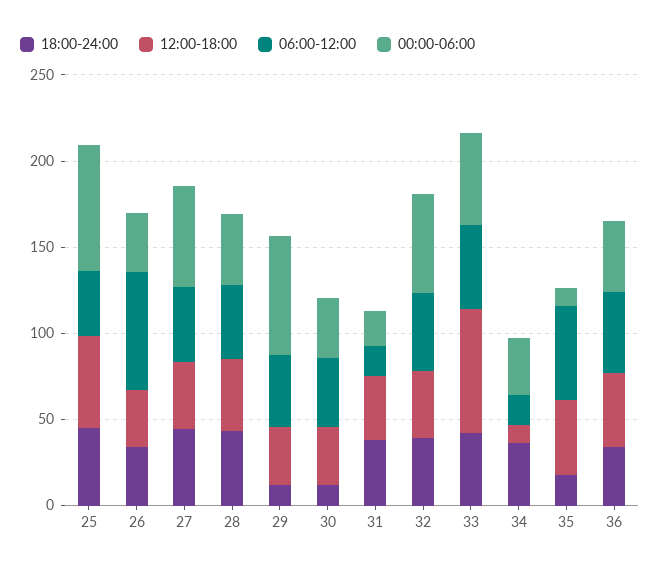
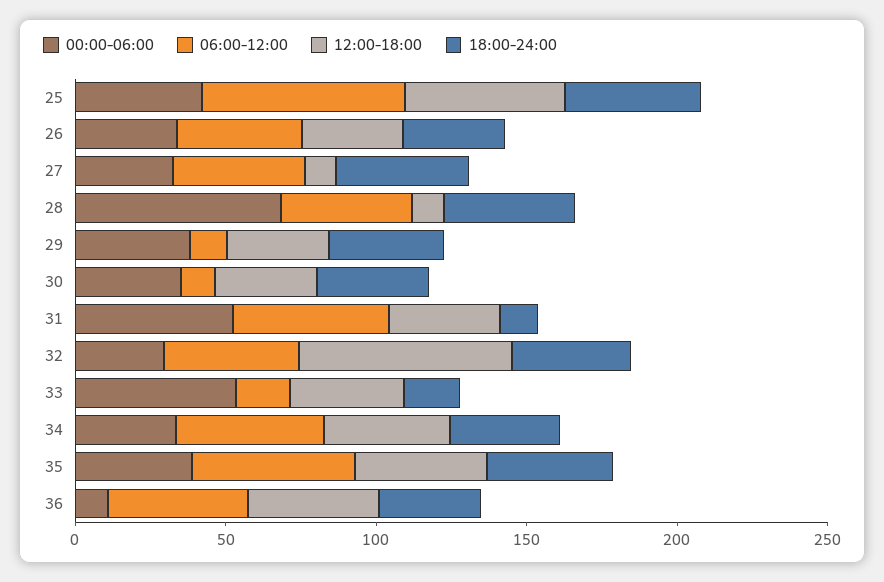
06:00-12:00, 25: 40 -> 70
00:00-06:00, 25: 70 -> 40
06:00-12:00, 26: 70 -> 40
12:00-18:00, 27: 40 -> 10
00:00-06:00, 27: 60 -> 30
12:00-18:00, 28: 40 -> 10
00:00-06:00, 28: 40 -> 70
18:00-24:00, 29: 10 -> 40
06:00-12:00, 29: 40 -> 10
00:00-06:00, 29: 70 -> 40
18:00-24:00, 30: 10 -> 40
06:00-12:00, 30: 40 -> 10
18:00-24:00, 31: 40 -> 10
06:00-12:00, 31: 20 -> 50
00:00-06:00, 31: 20 -> 50
12:00-18:00, 32: 40 -> 70
00:00-06:00, 32: 60 -> 30
18:00-24:00, 33: 40 -> 20
12:00-18:00, 33: 70 -> 40
06:00-12:00, 33: 50 -> 20
12:00-18:00, 34: 10 -> 40
06:00-12:00, 34: 20 -> 50
18:00-24:00, 35: 20 -> 40
00:00-06:00, 35: 10 -> 40
00:00-06:00, 36: 40 -> 10

